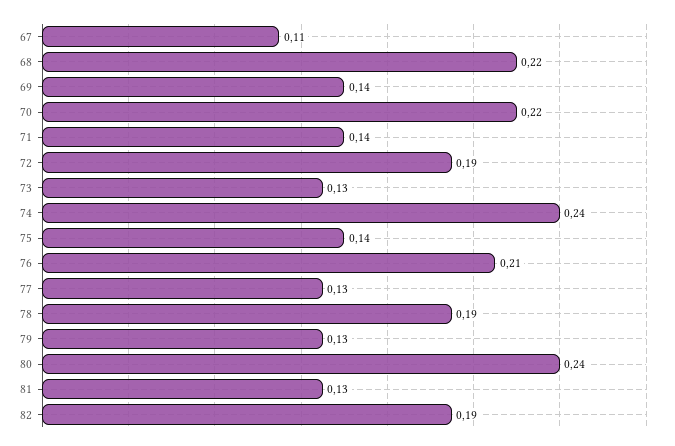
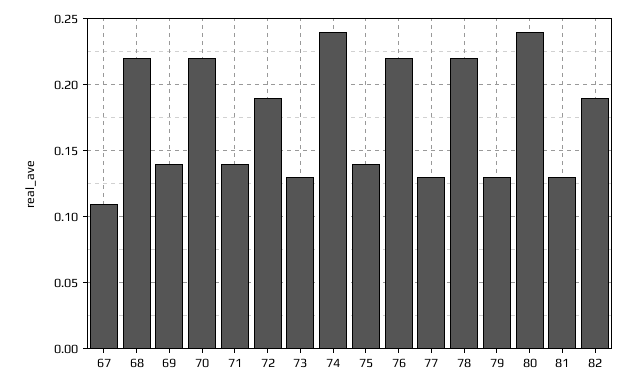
76: 0.21 -> 0.22
78: 0.19 -> 0.22

